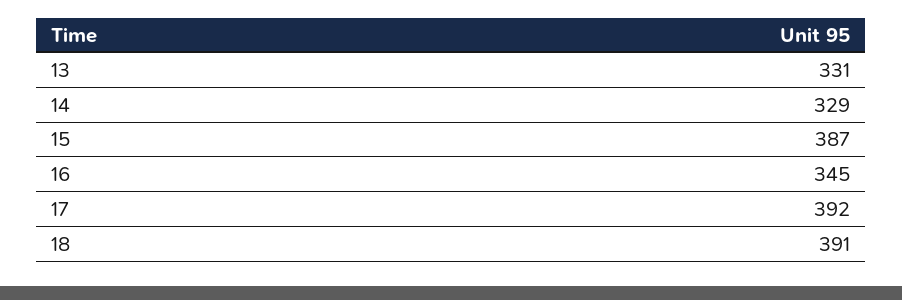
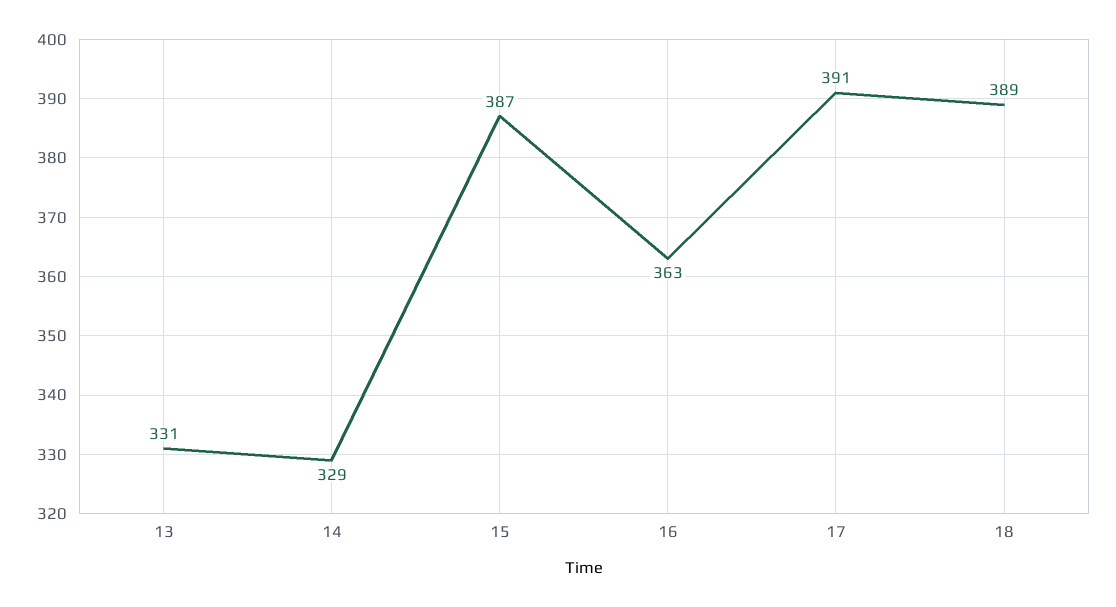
16: 345 -> 363
17: 392 -> 391
18: 391 -> 389

